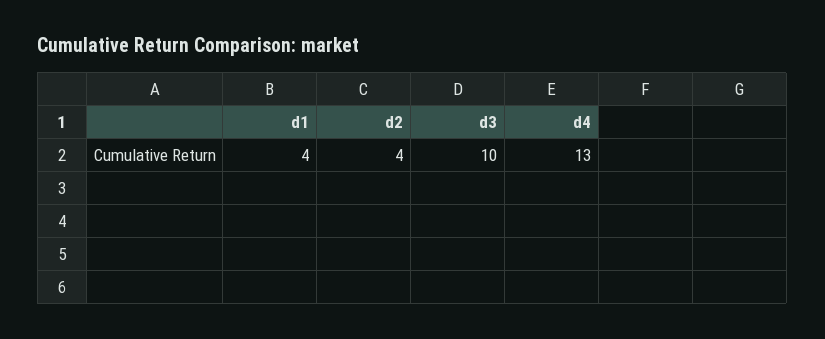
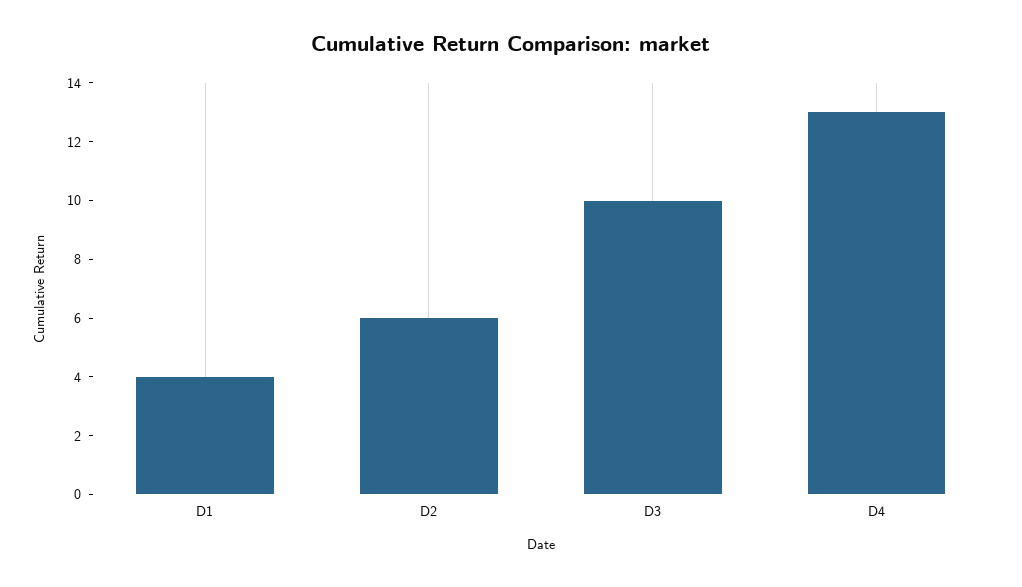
d2: 4 -> 6

